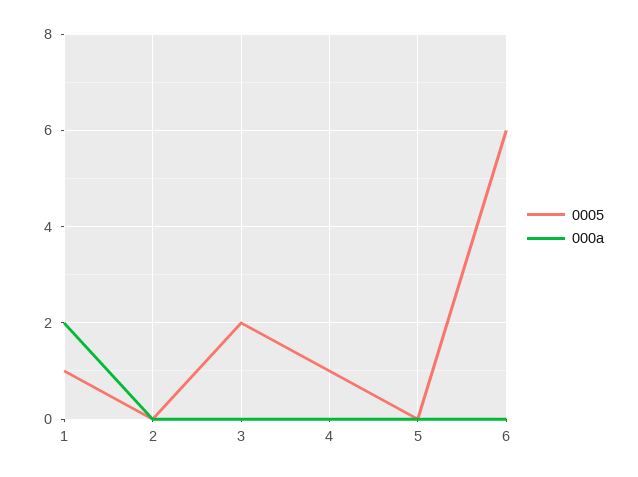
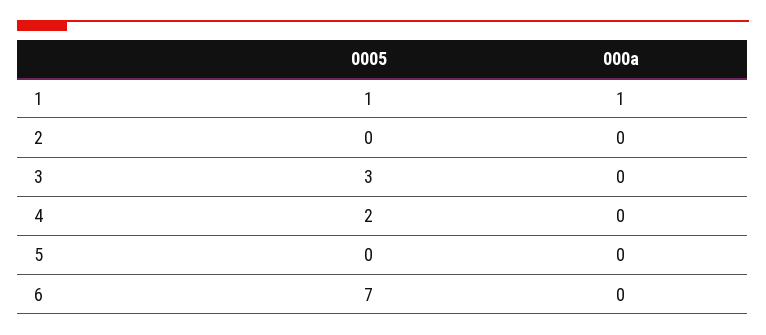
000a, 1: 2 -> 1
0005, 3: 2 -> 3
0005, 4: 1 -> 2
0005, 6: 6 -> 7

